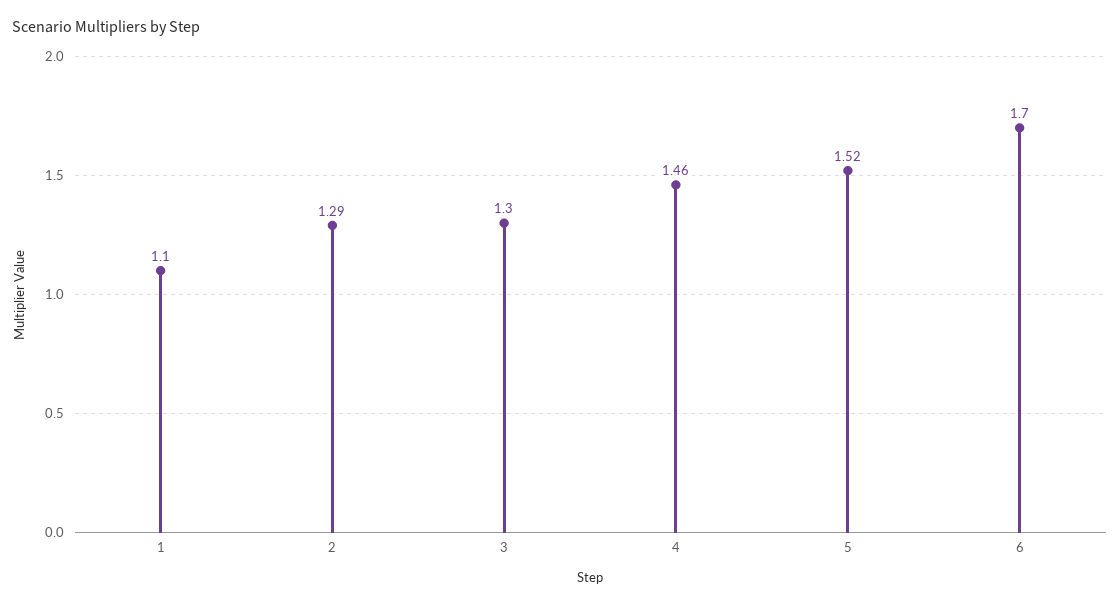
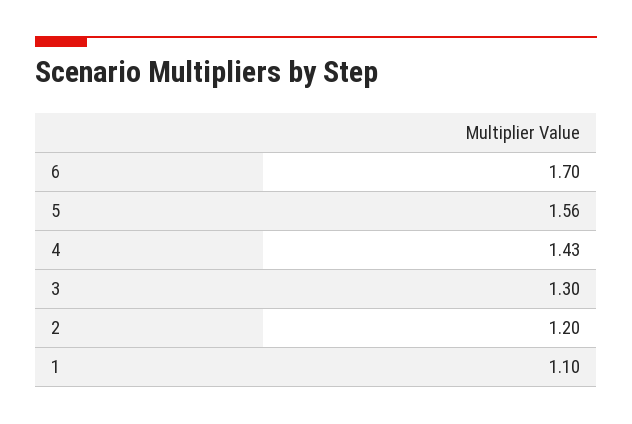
2: 1.29 -> 1.2
4: 1.46 -> 1.43
5: 1.52 -> 1.56

